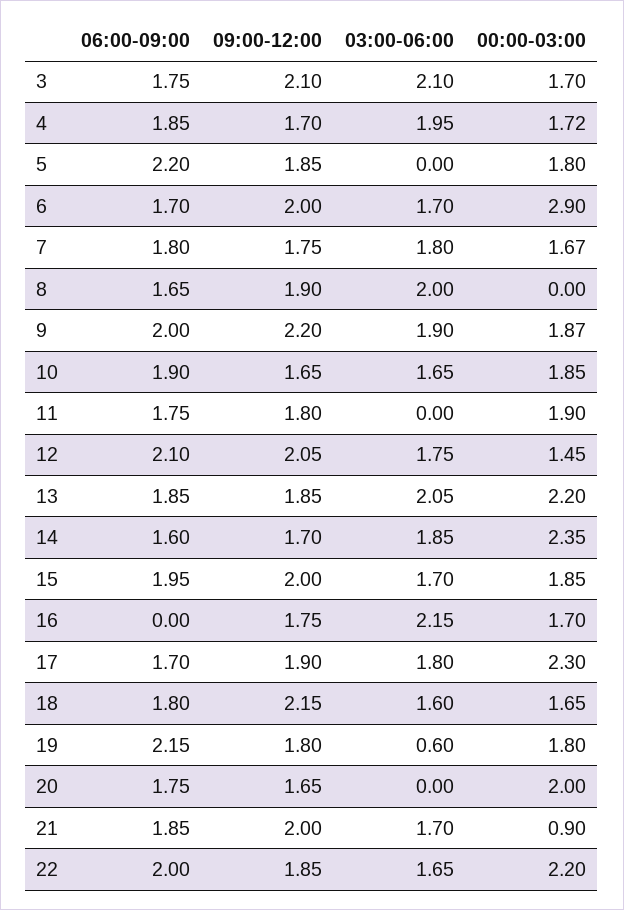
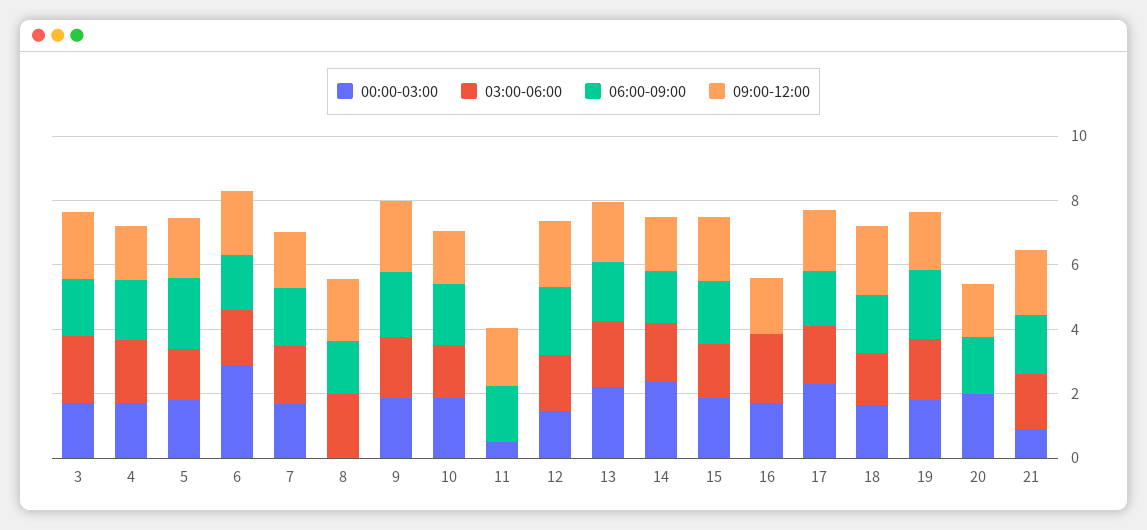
03:00-06:00, 5: 0 -> 1.5
00:00-03:00, 11: 1.9 -> 0.5
03:00-06:00, 19: 0.6 -> 2
06:00-09:00, 22: 2 -> none
09:00-12:00, 22: 1.85 -> none
03:00-06:00, 22: 1.65 -> none
00:00-03:00, 22: 2.2 -> none

